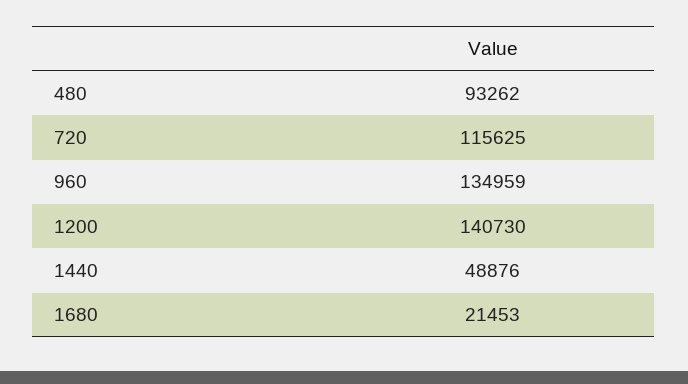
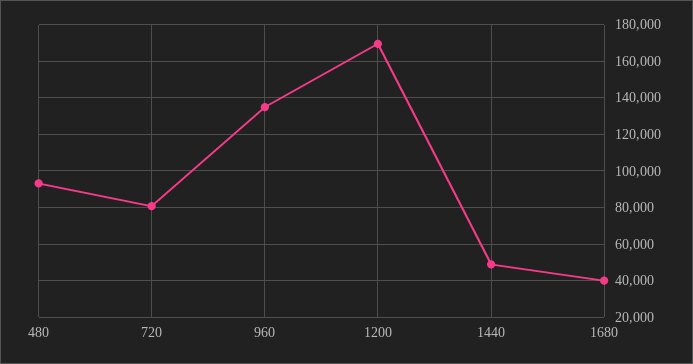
720: 115625 -> 80000
1200: 140730 -> 170000
1680: 21453 -> 40000

